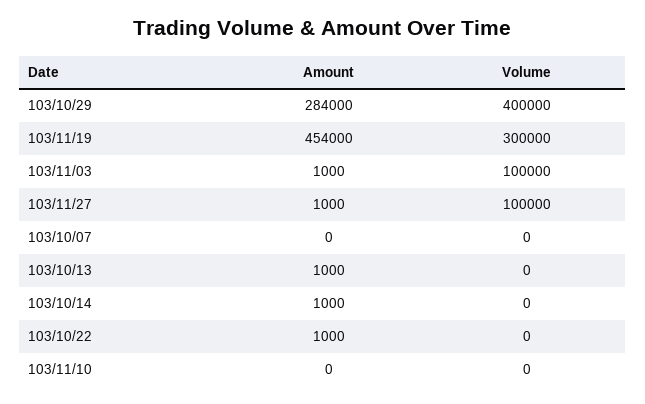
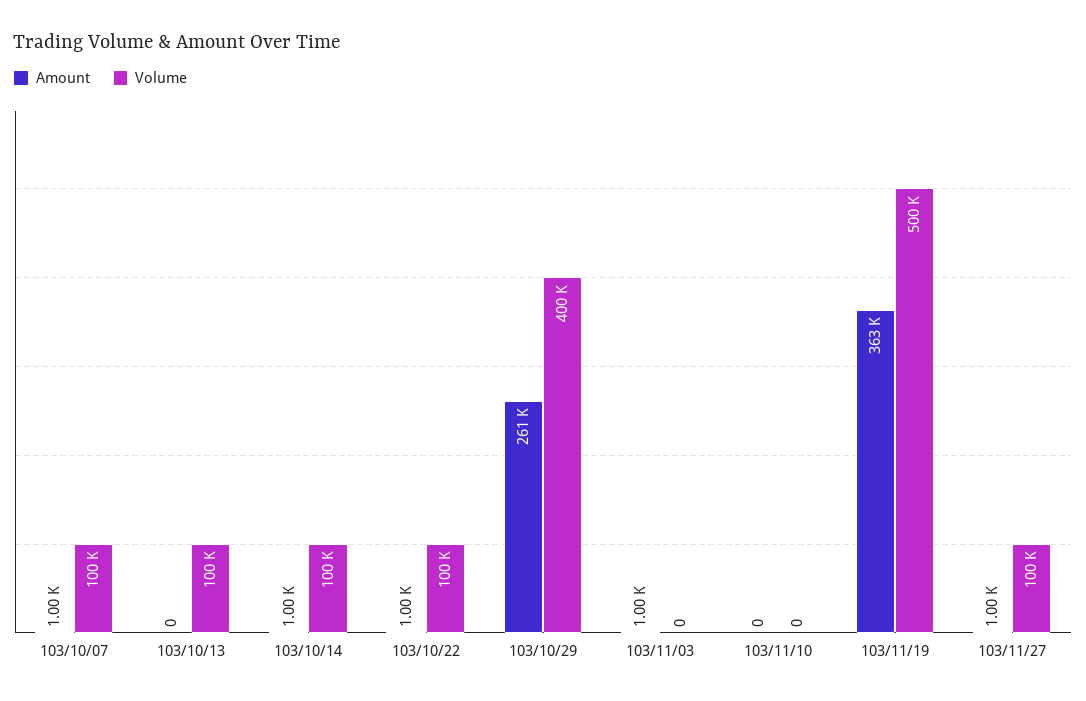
Amount, 103/10/29: 284000 -> 261000
Amount, 103/11/19: 454000 -> 363000
Volume, 103/11/19: 300000 -> 500000
Volume, 103/11/03: 100000 -> 0
Amount, 103/10/07: 0 -> 1000
Volume, 103/10/07: 0 -> 100000
Amount, 103/10/13: 1000 -> 0
Volume, 103/10/13: 0 -> 100000
Volume, 103/10/14: 0 -> 100000
Volume, 103/10/22: 0 -> 100000

